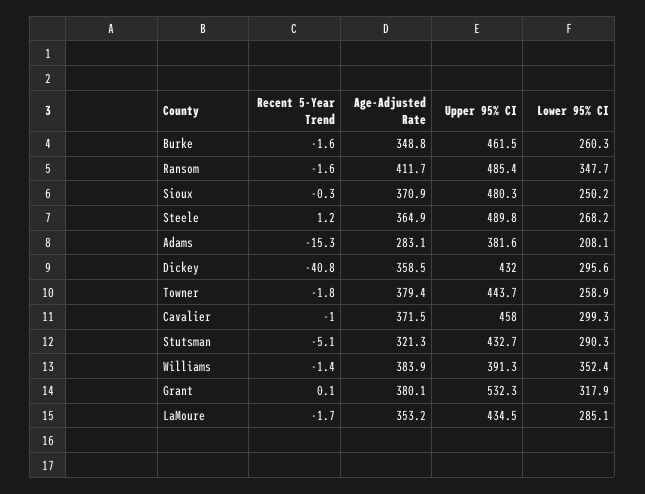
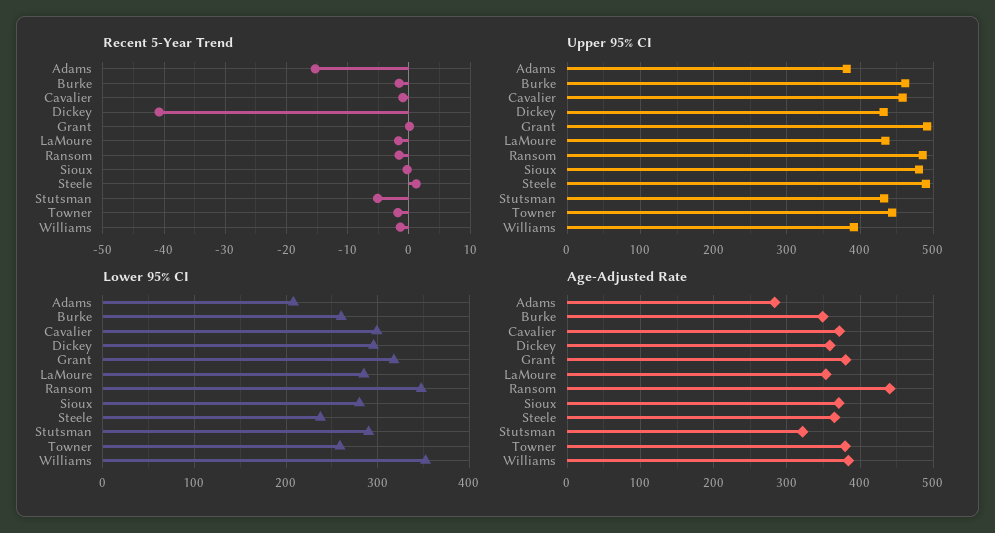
Age-Adjusted Rate, Ransom: 411.7 -> 440
Lower 95% CI, Sioux: 250.2 -> 280
Lower 95% CI, Steele: 268.2 -> 240
Upper 95% CI, Grant: 532.3 -> 490

